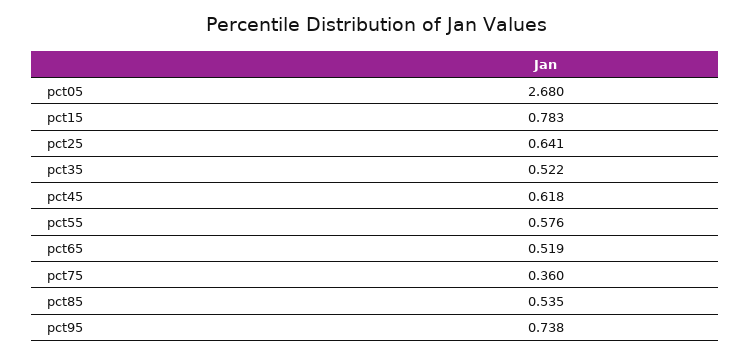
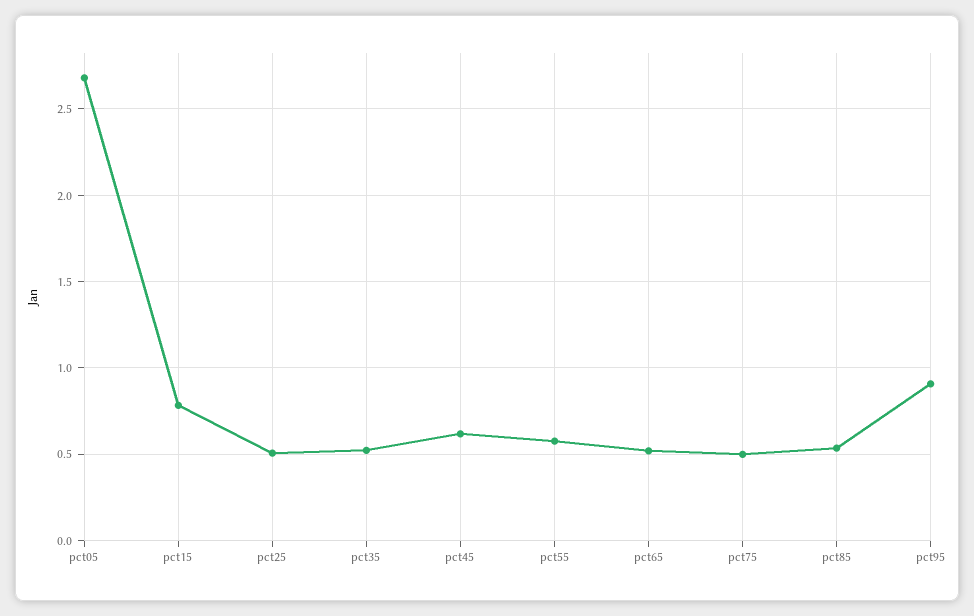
pct25: 0.641 -> 0.5
pct75: 0.36 -> 0.5
pct95: 0.738 -> 0.9

